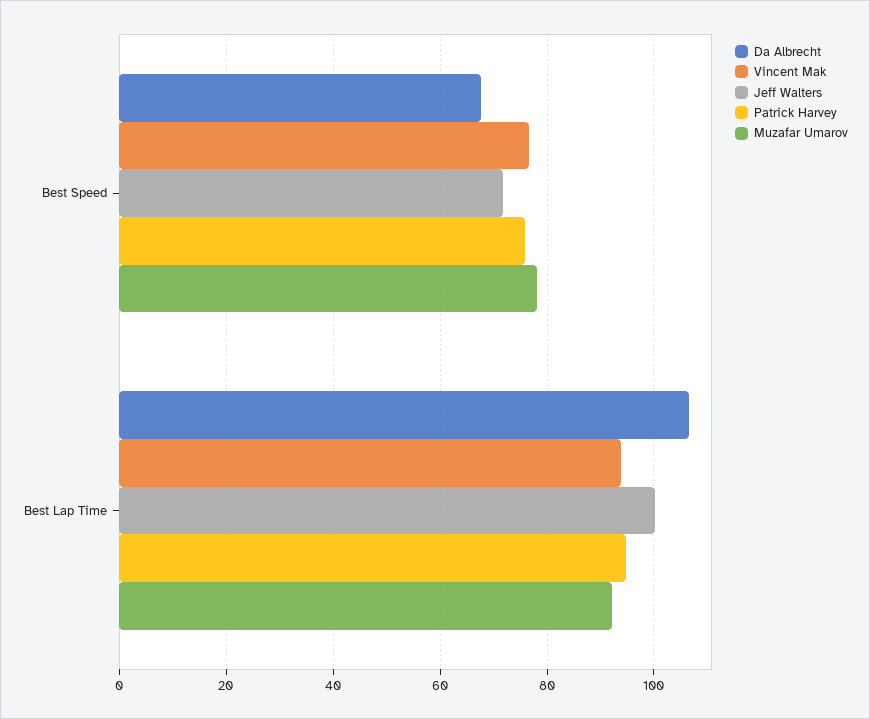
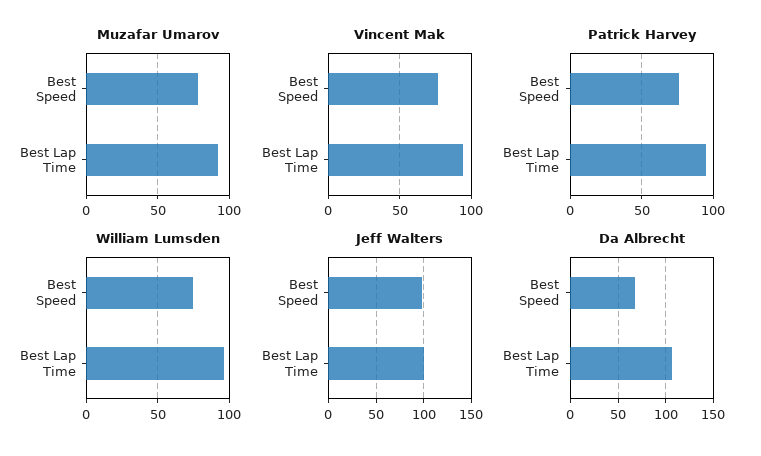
Jeff Walters, Best Speed: 72 -> 100
William Lumsden, Best Speed: none -> 75
William Lumsden, Best Lap Time: none -> 95

